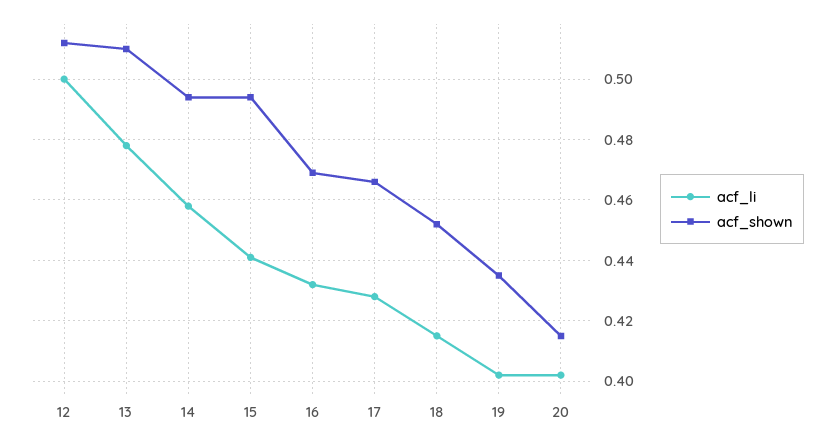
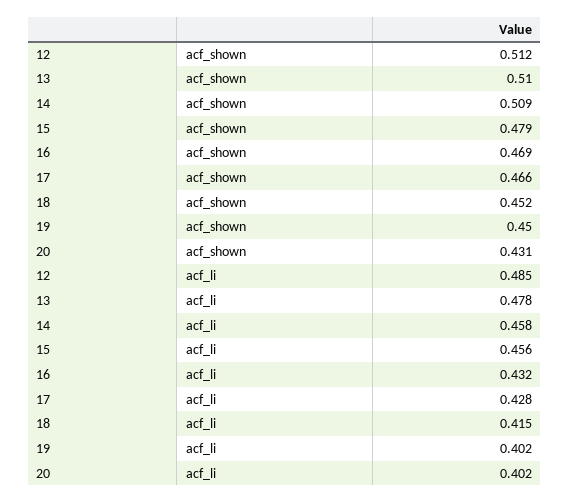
acf_li, 12: 0.5 -> 0.485
acf_shown, 14: 0.495 -> 0.509
acf_li, 15: 0.44 -> 0.456
acf_shown, 15: 0.495 -> 0.479
acf_shown, 19: 0.435 -> 0.45
acf_shown, 20: 0.415 -> 0.431

